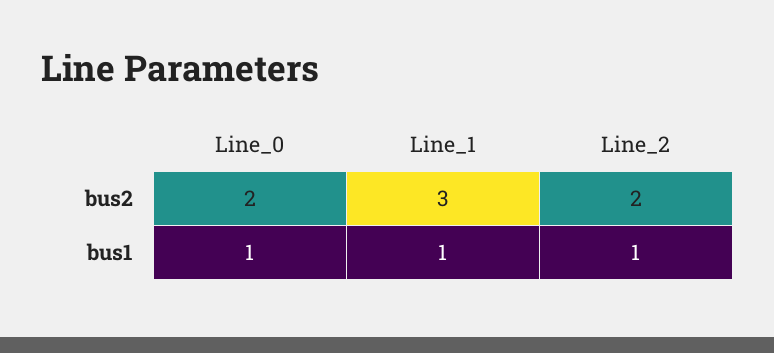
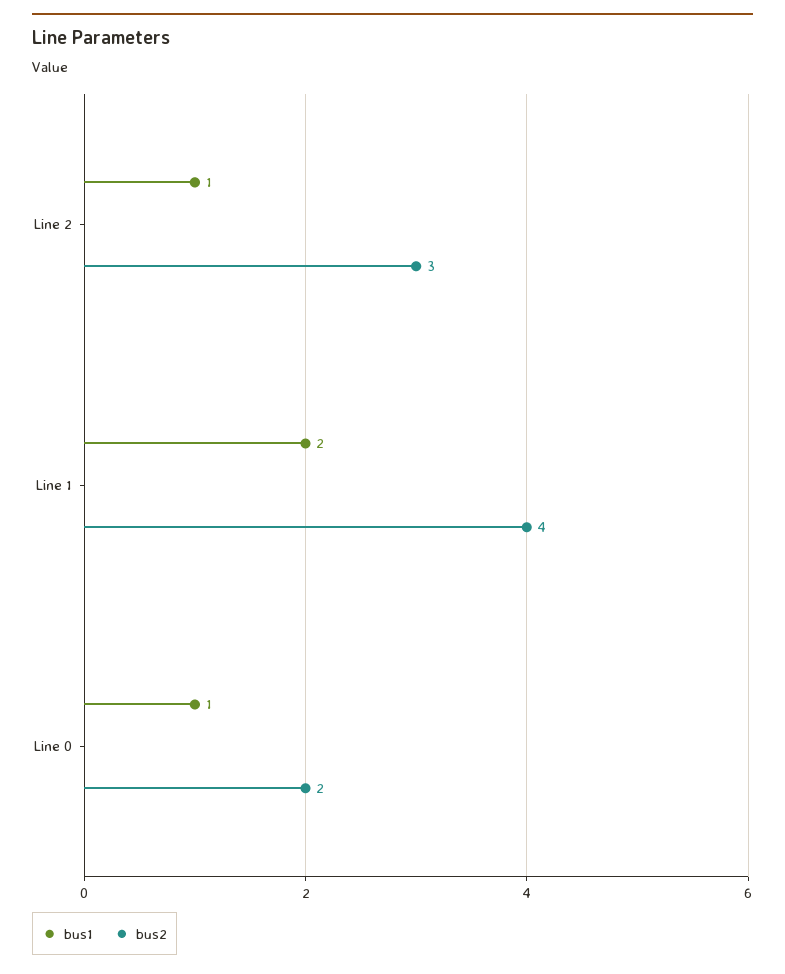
bus2, Line_1: 3 -> 4
bus2, Line_2: 2 -> 3
bus1, Line_1: 1 -> 2

